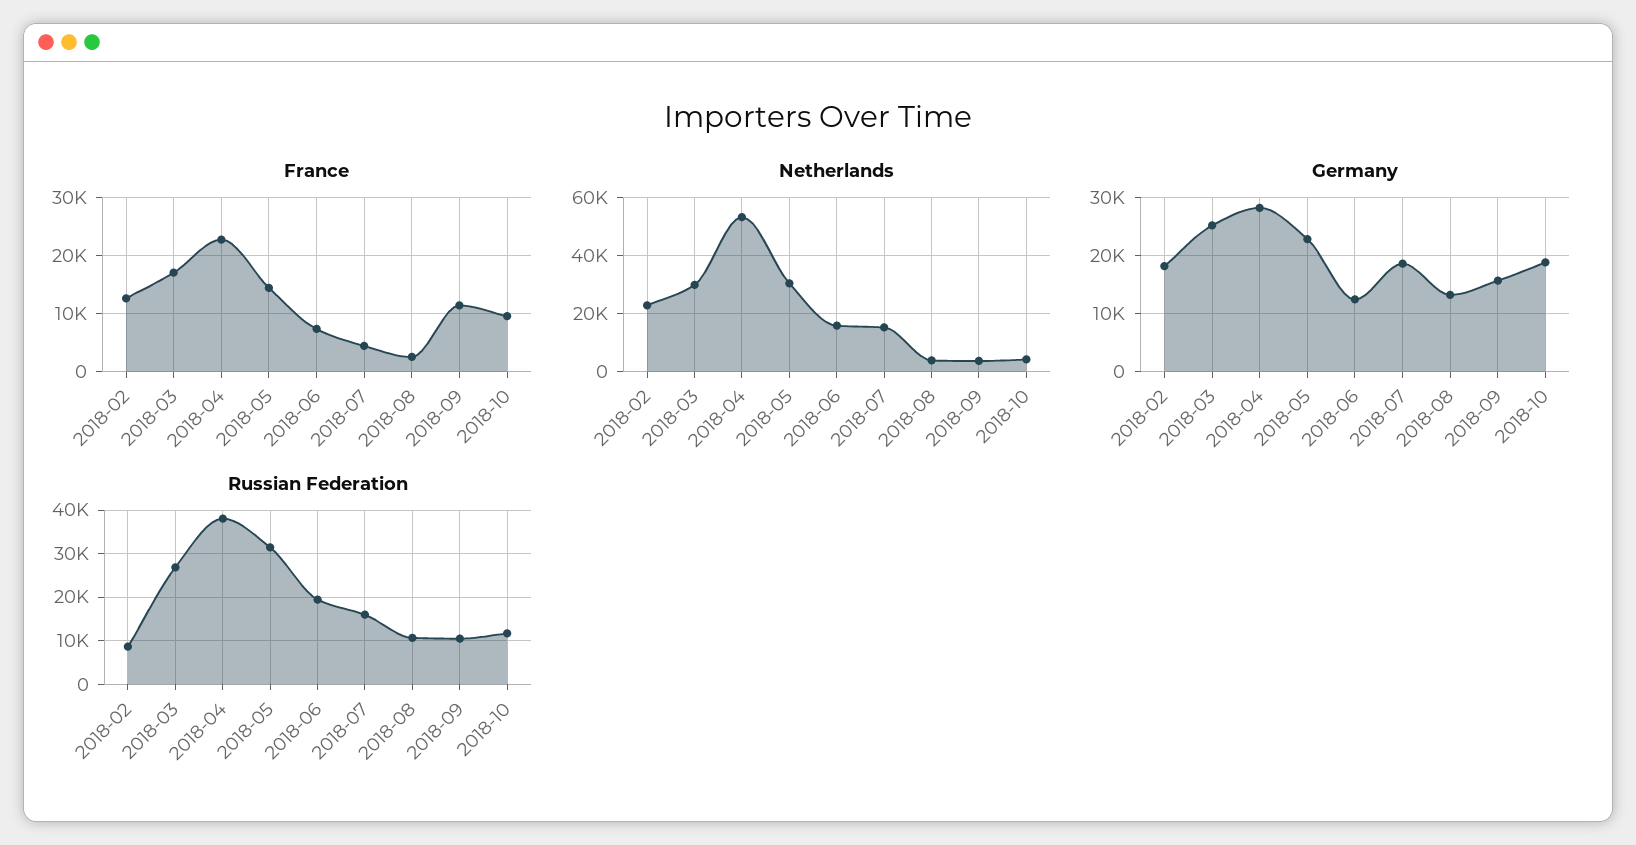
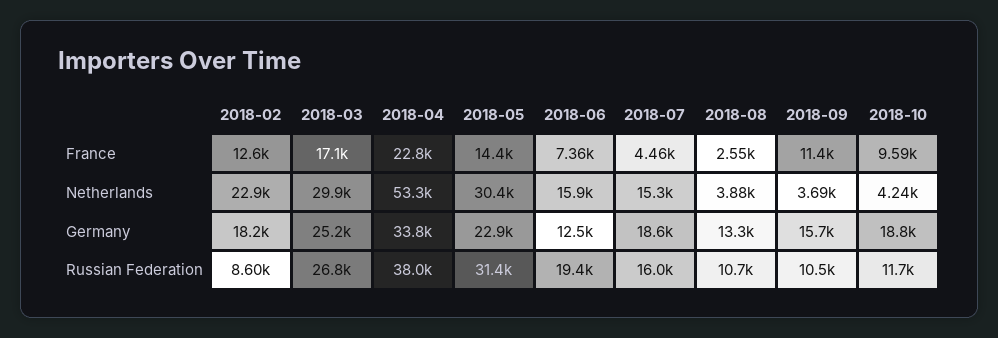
Germany, 2018-04: 28000 -> 33800

